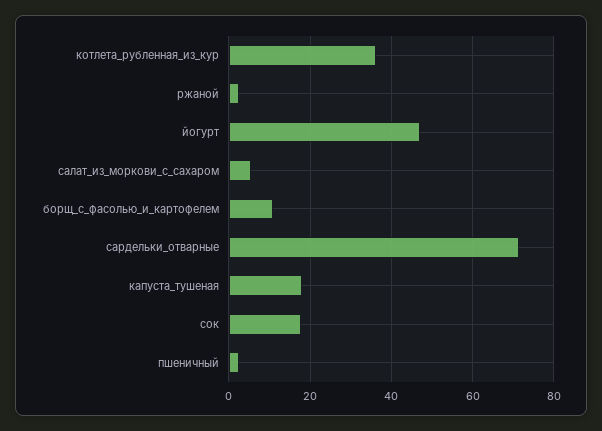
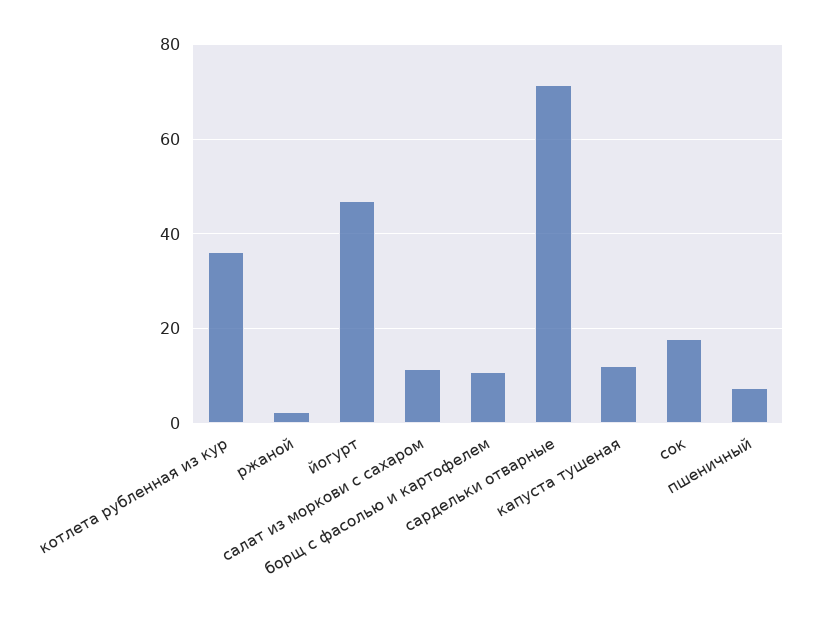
салат_из_моркови_с_сахаром: 6 -> 12
капуста_тушеная: 18 -> 12
пшеничный: 2 -> 8

